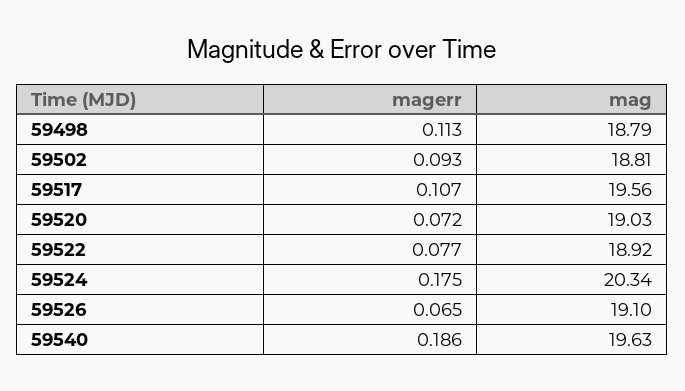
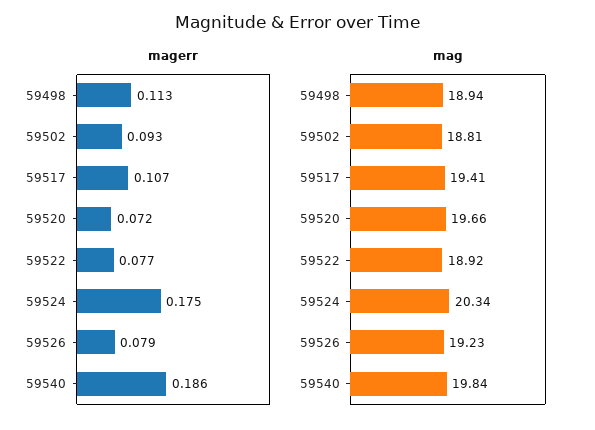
mag, 59498: 18.79 -> 18.94
mag, 59517: 19.56 -> 19.41
mag, 59520: 19.03 -> 19.66
magerr, 59526: 0.065 -> 0.079
mag, 59526: 19.1 -> 19.23
mag, 59540: 19.63 -> 19.84

